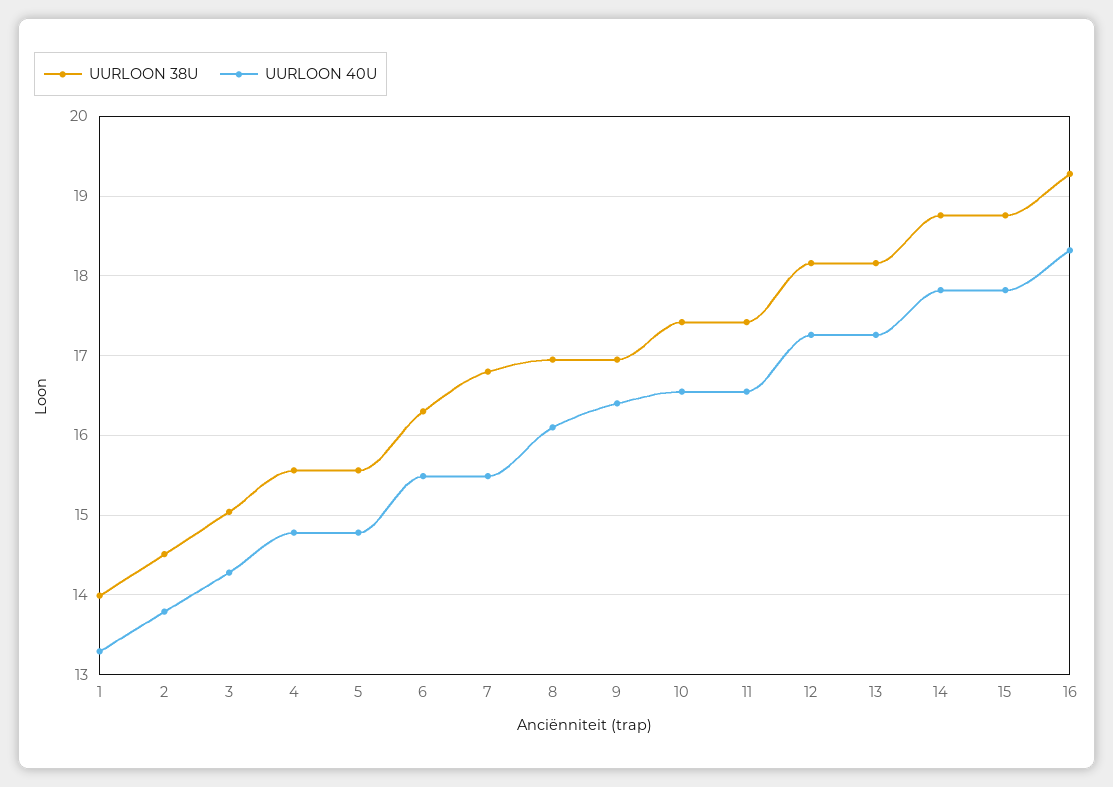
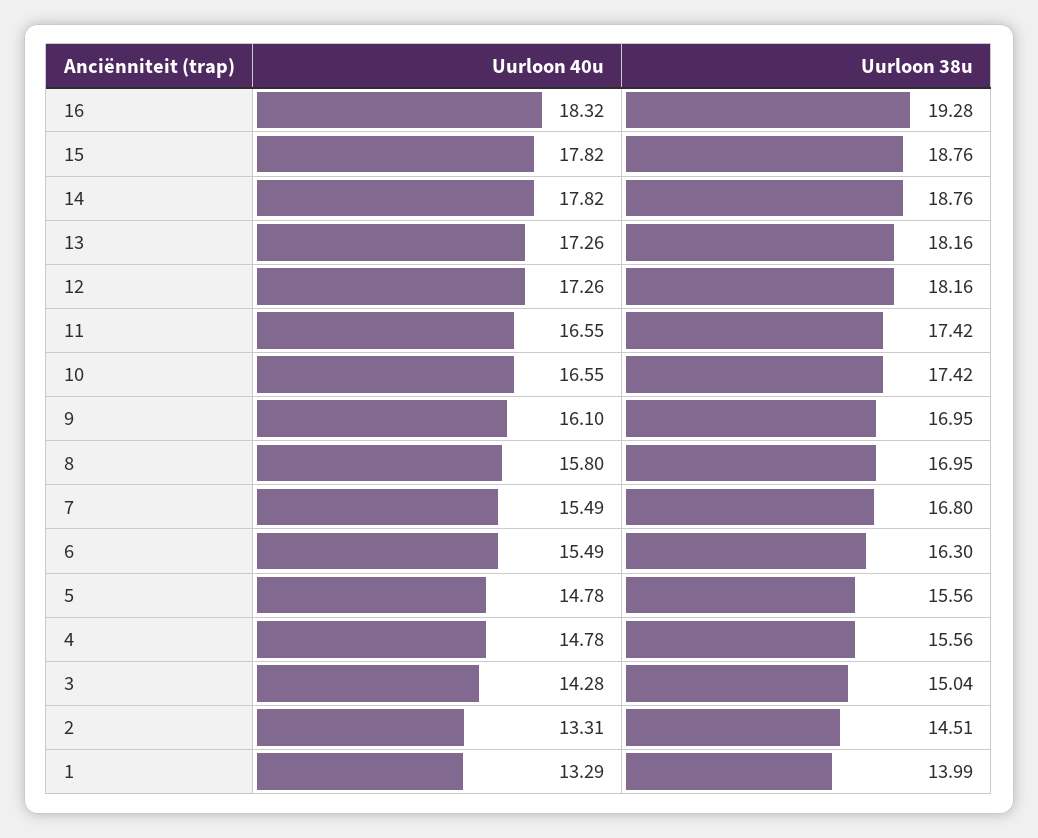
UURLOON 40U, 2: 13.8 -> 13.31
UURLOON 40U, 8: 16.1 -> 15.8
UURLOON 40U, 9: 16.4 -> 16.1

